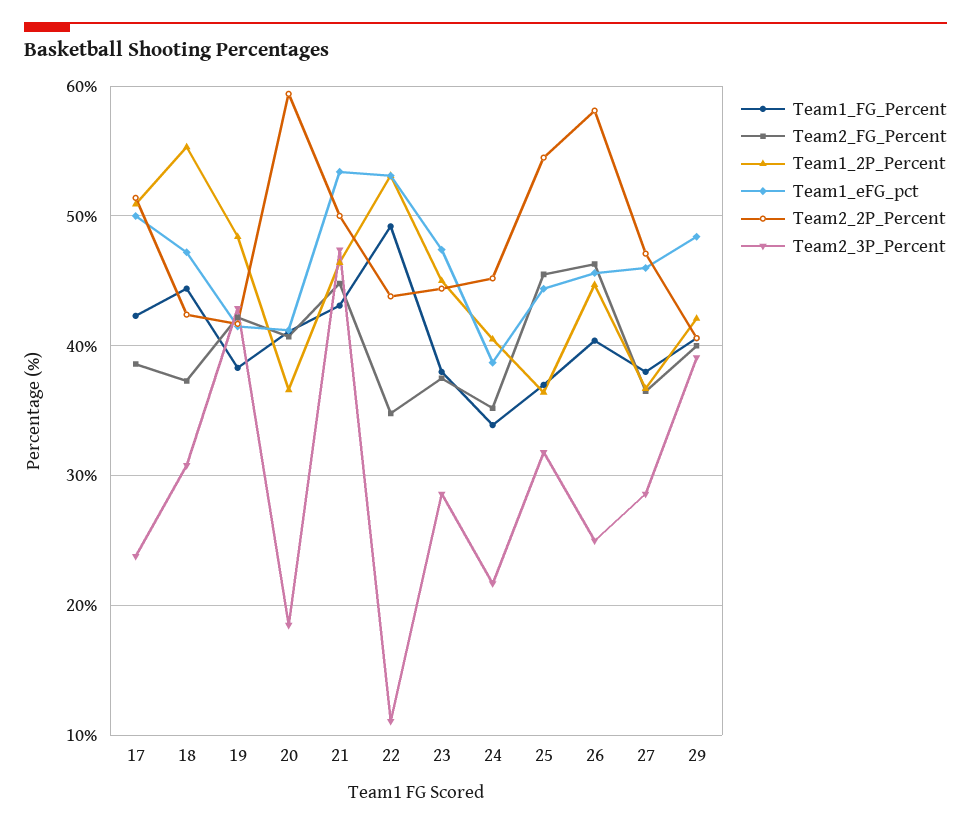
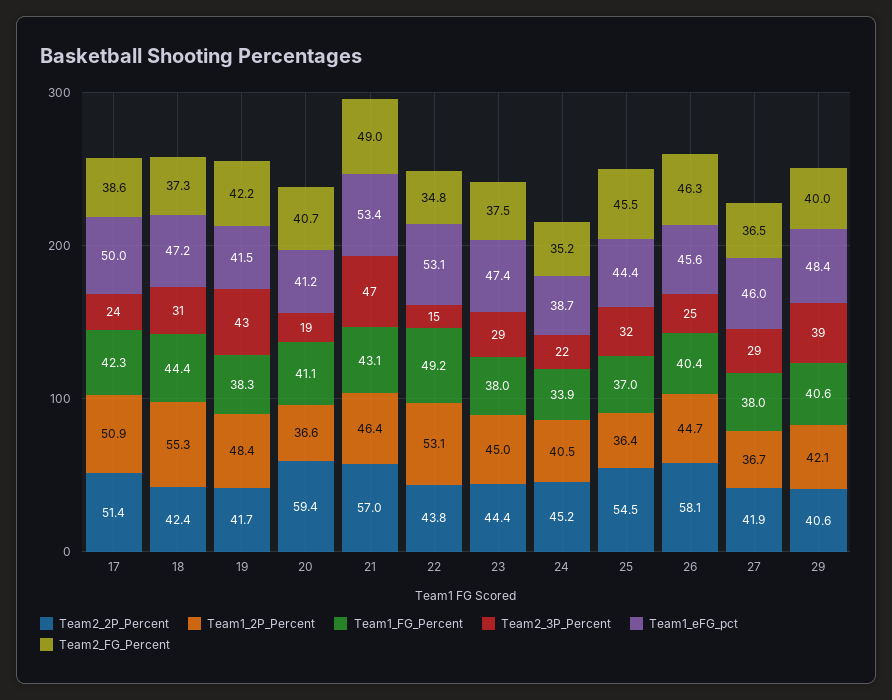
Team2_FG_Percent, 21: 45 -> 49
Team2_2P_Percent, 21: 50 -> 57
Team2_3P_Percent, 22: 11 -> 15
Team2_2P_Percent, 27: 47 -> 41.9

